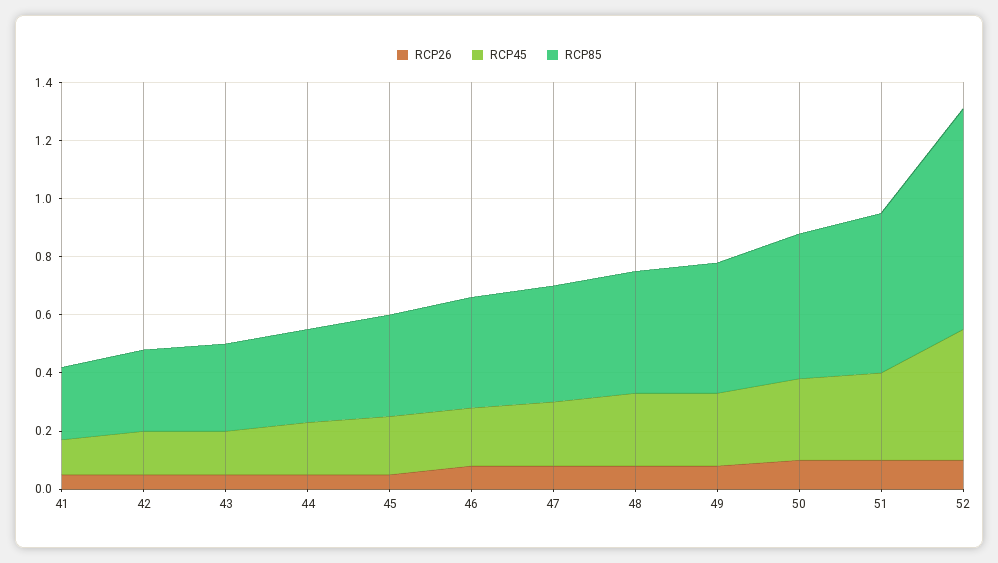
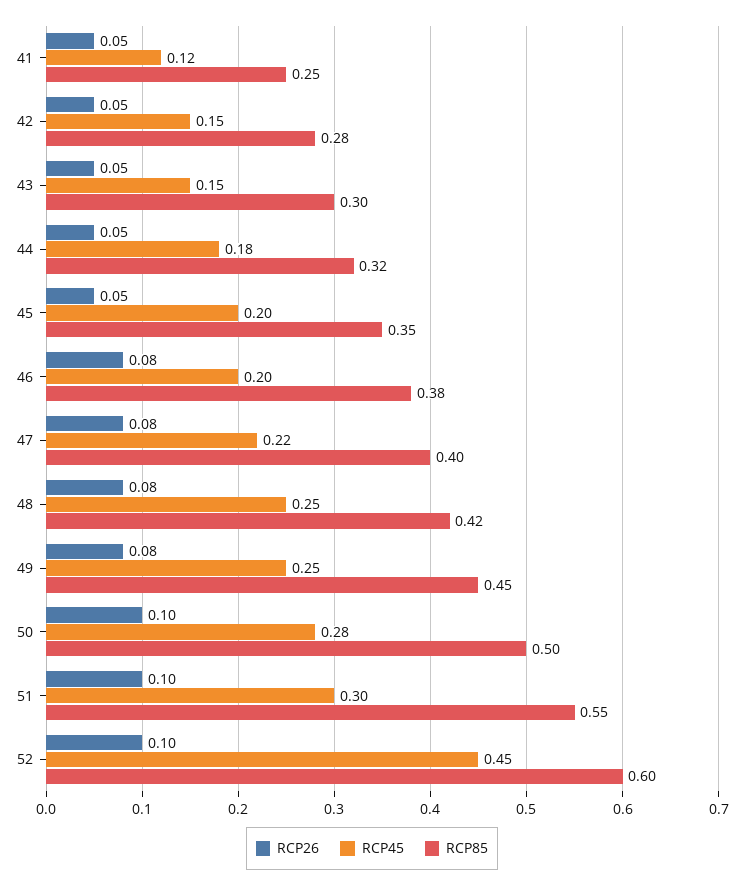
RCP85, 52: 0.75 -> 0.6

